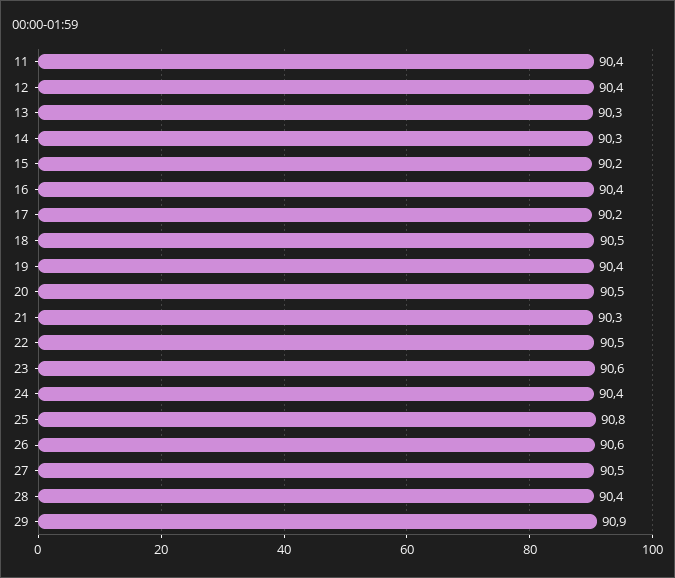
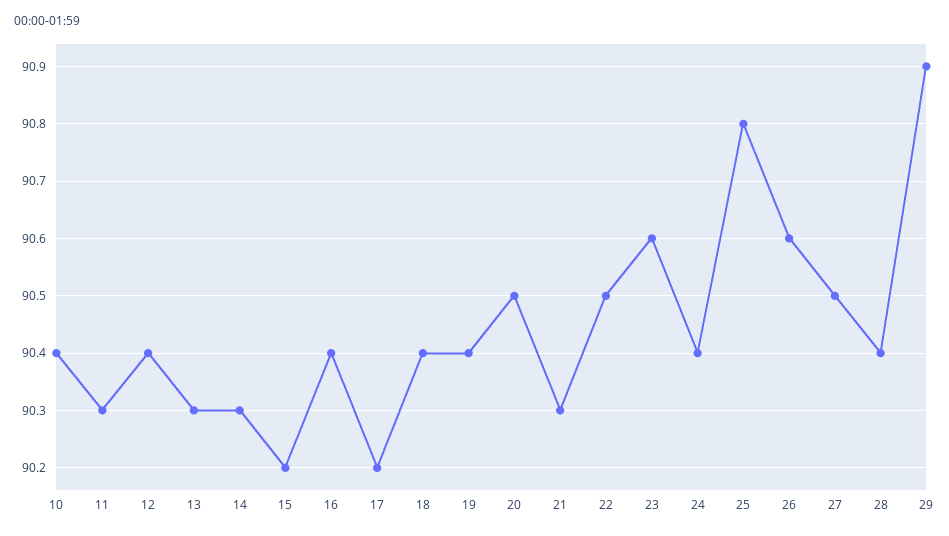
11: 90.4 -> 90.3
18: 90.5 -> 90.4
10: none -> 90.4

